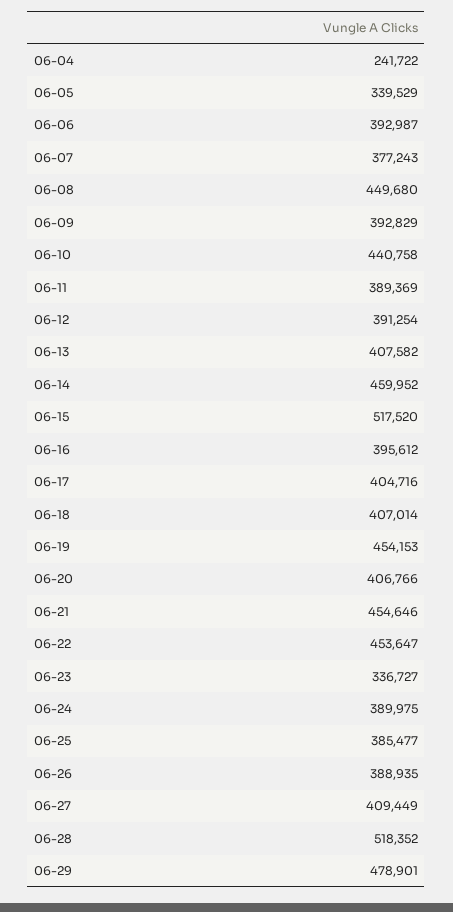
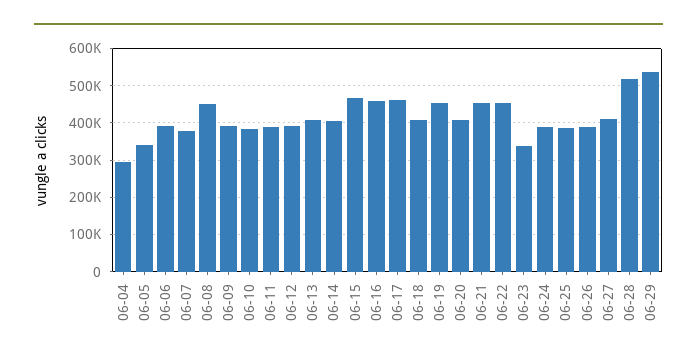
06-04: 241722 -> 300000
06-10: 440758 -> 380000
06-14: 459952 -> 400000
06-15: 517520 -> 460000
06-16: 395612 -> 460000
06-17: 404716 -> 460000
06-29: 478901 -> 540000

